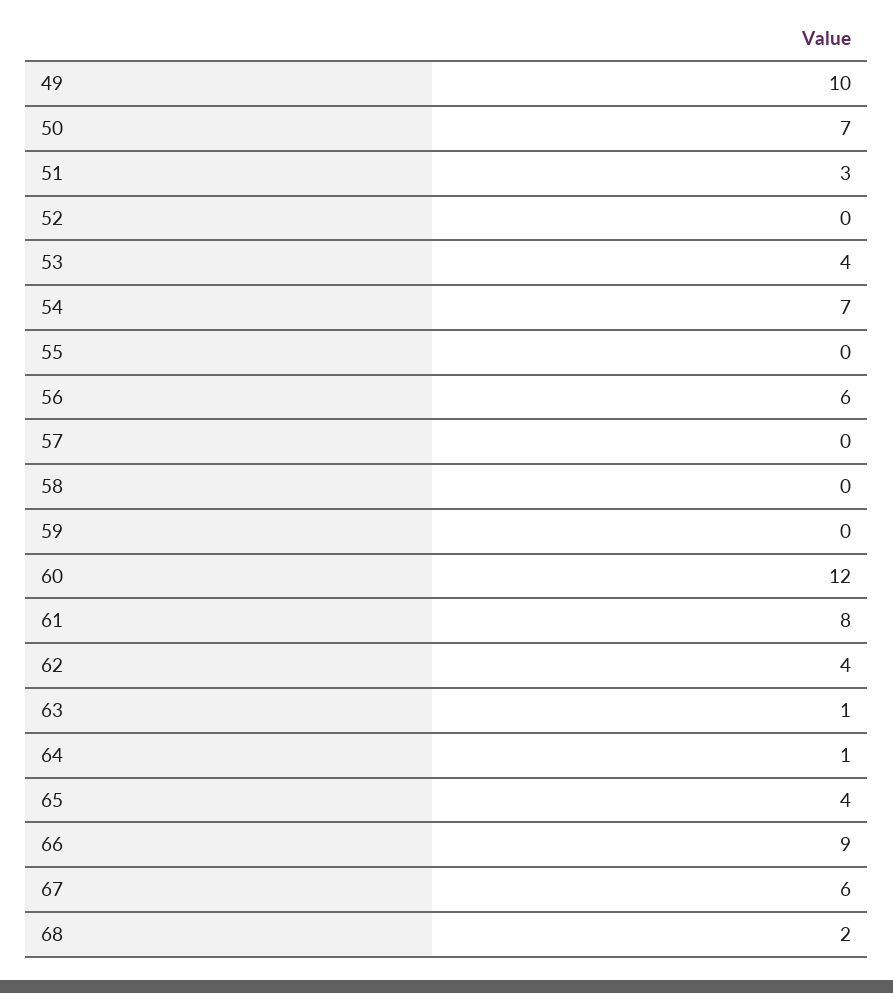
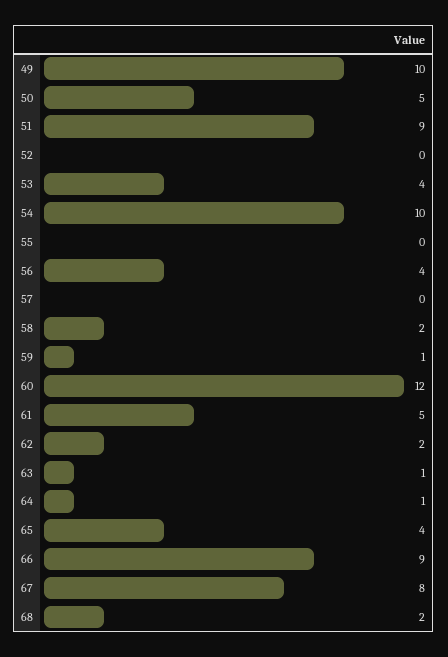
50: 7 -> 5
51: 3 -> 9
54: 7 -> 10
56: 6 -> 4
58: 0 -> 2
59: 0 -> 1
61: 8 -> 5
62: 4 -> 2
67: 6 -> 8

